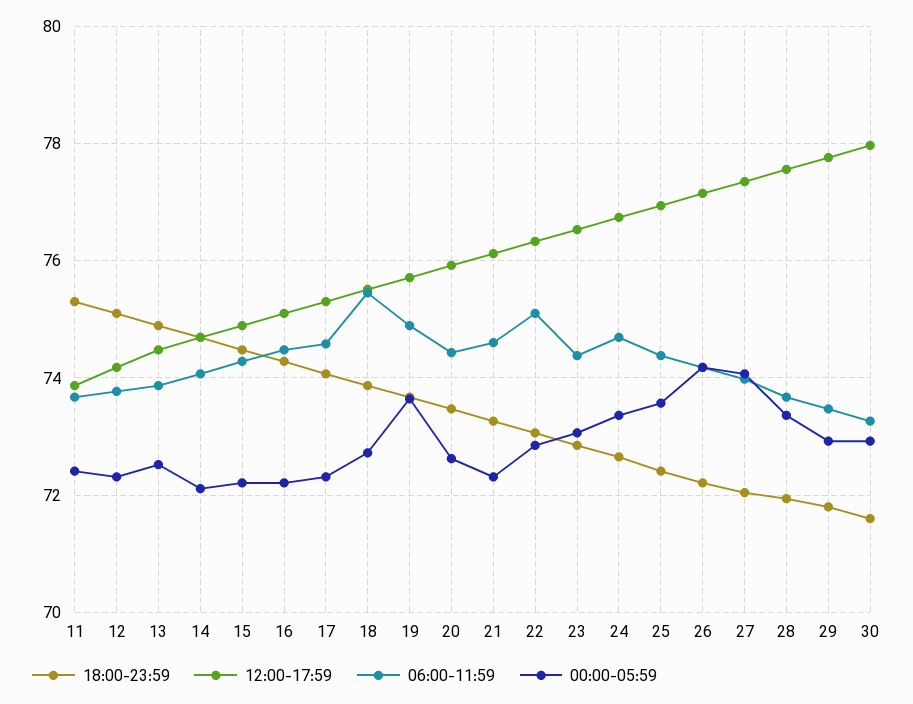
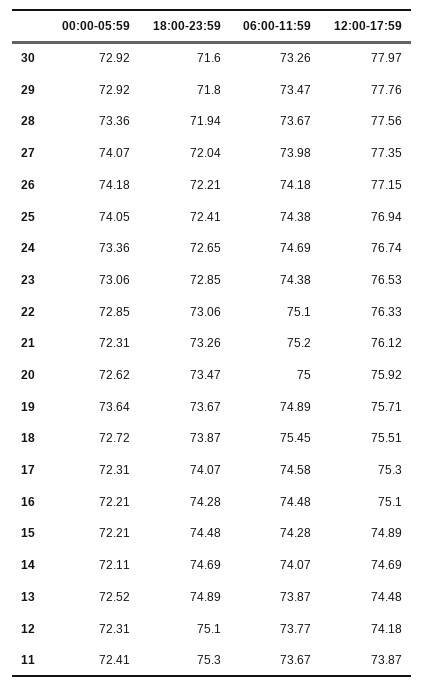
06:00-11:59, 20: 74.4 -> 75
06:00-11:59, 21: 74.6 -> 75.2
00:00-05:59, 25: 73.6 -> 74.05

